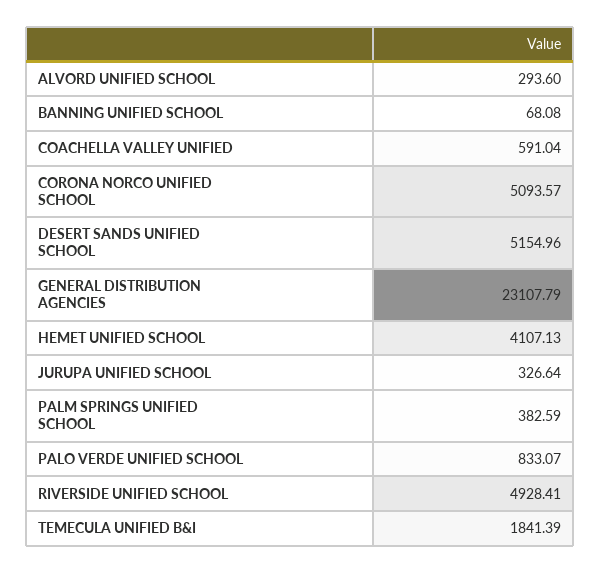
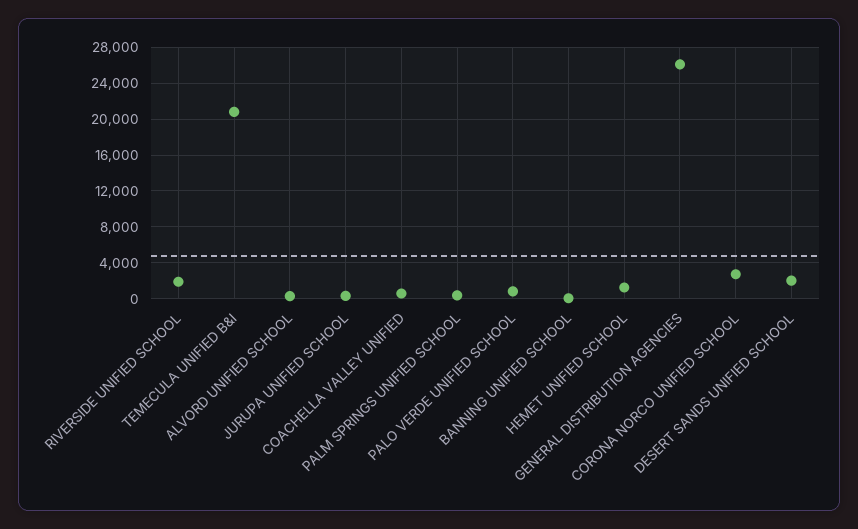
CORONA NORCO UNIFIED SCHOOL: 5093.57 -> 3000
DESERT SANDS UNIFIED SCHOOL: 5154.96 -> 2000
GENERAL DISTRIBUTION AGENCIES: 23107.79 -> 26000
HEMET UNIFIED SCHOOL: 4107.13 -> 1000
RIVERSIDE UNIFIED SCHOOL: 4928.41 -> 2000
TEMECULA UNIFIED B&I: 1841.39 -> 21000

